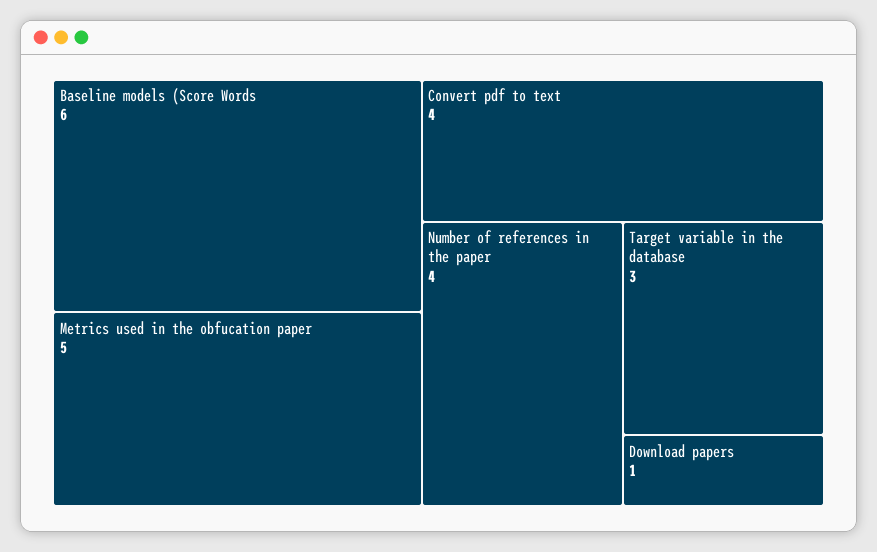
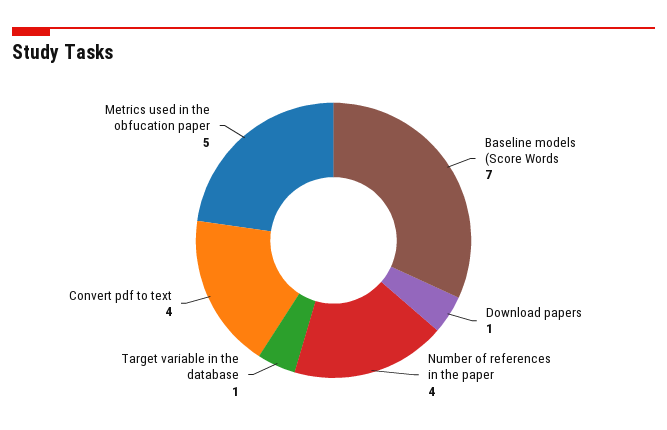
Baseline models (Score Words: 6 -> 7
Target variable in the database: 3 -> 1

